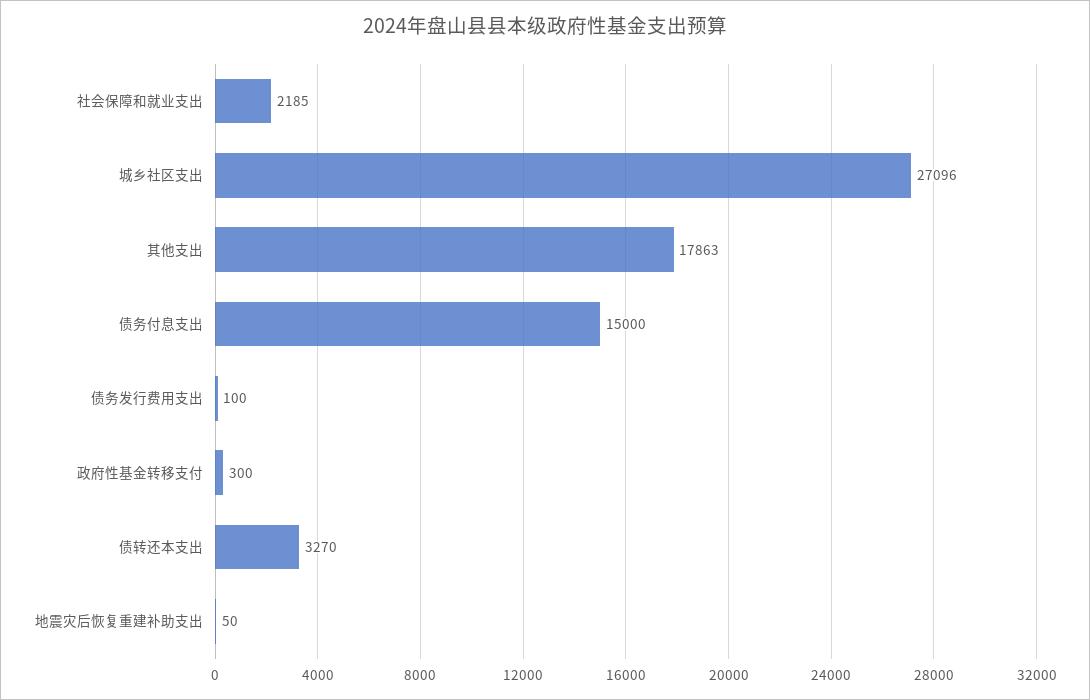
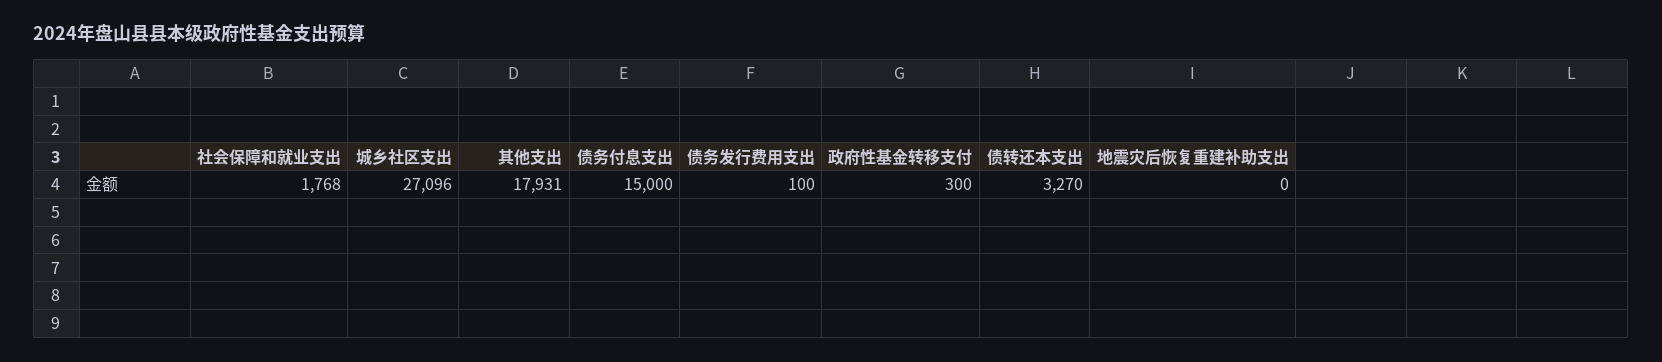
社会保障和就业支出: 2185 -> 1768
其他支出: 17863 -> 17931
地震灾后恢复重建补助支出: 50 -> 0

